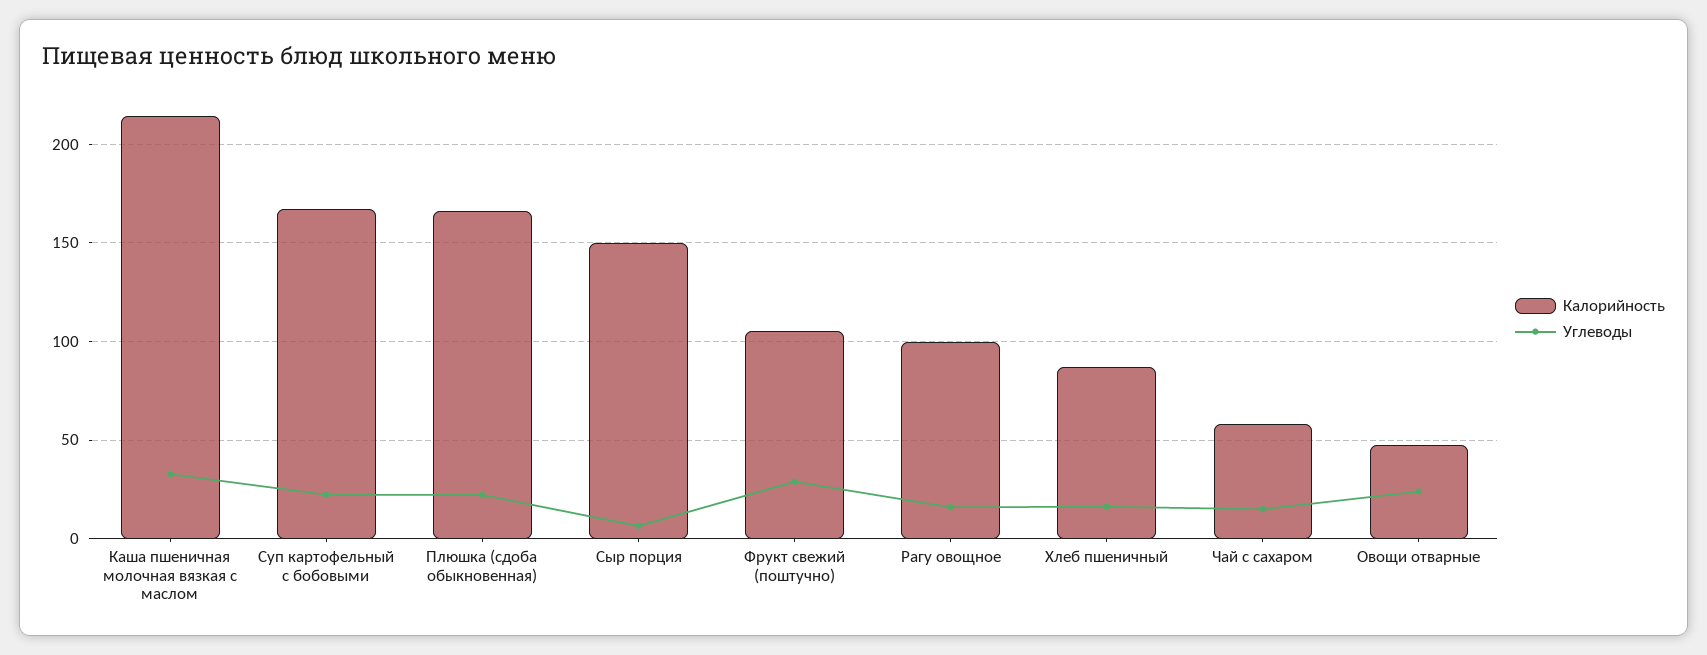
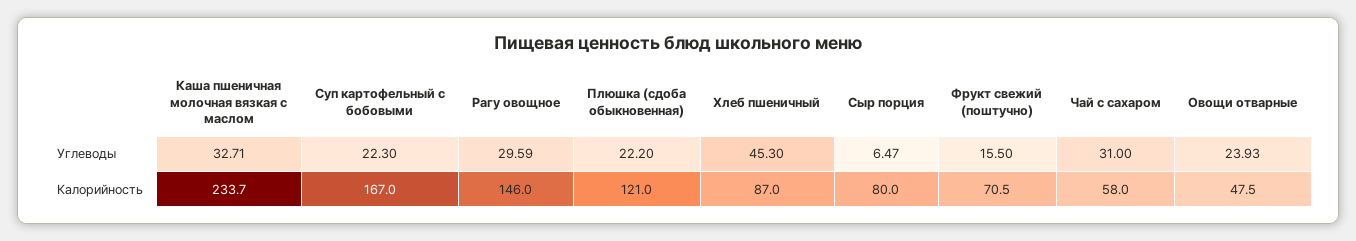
Калорийность, Каша пшеничная молочная вязкая с маслом: 215 -> 233.7
Калорийность, Плюшка (сдоба обыкновенная): 165 -> 121
Калорийность, Сыр порция: 150 -> 80
Калорийность, Фрукт свежий (поштучно): 105 -> 70.5
Углеводы, Фрукт свежий (поштучно): 30 -> 15.5
Калорийность, Рагу овощное: 100 -> 146
Углеводы, Рагу овощное: 15 -> 29.59
Углеводы, Хлеб пшеничный: 15 -> 45.3
Углеводы, Чай с сахаром: 15 -> 31

